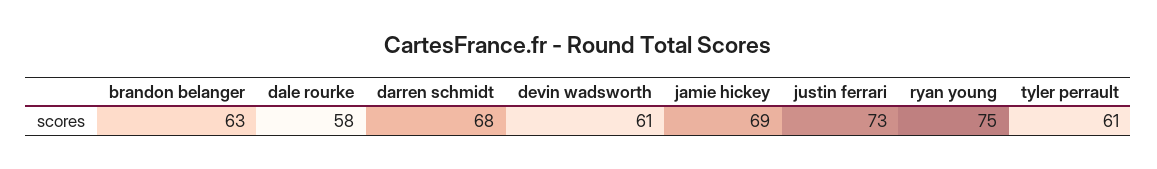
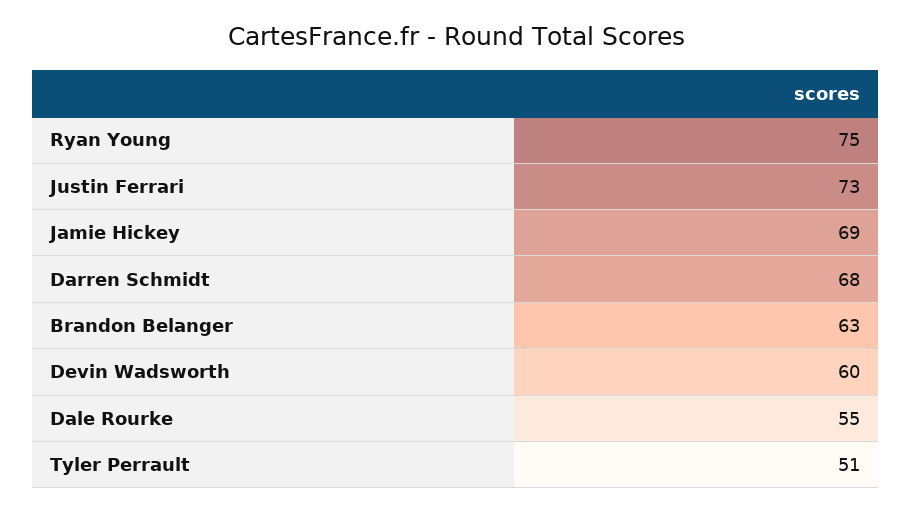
dale rourke: 58 -> 55
devin wadsworth: 61 -> 60
tyler perrault: 61 -> 51

